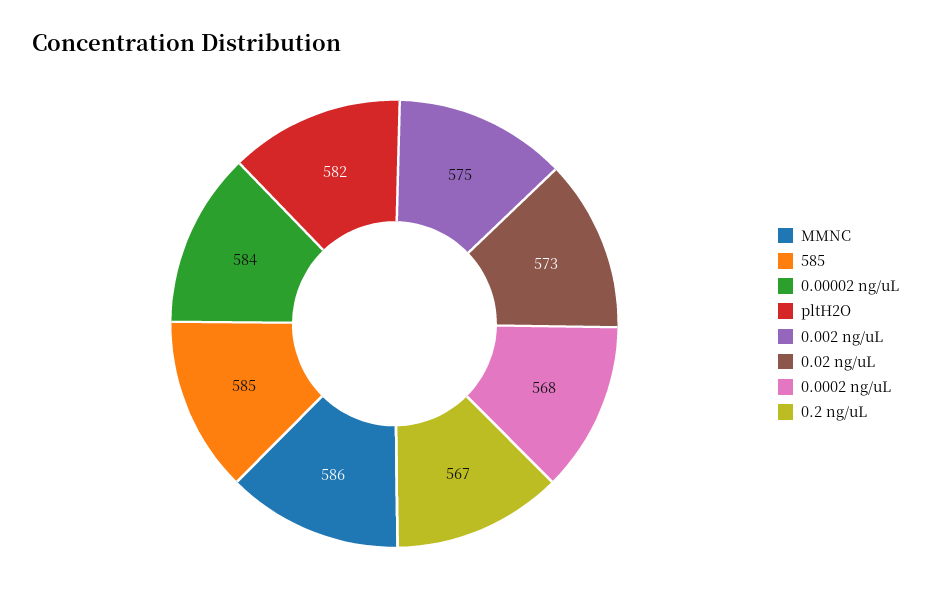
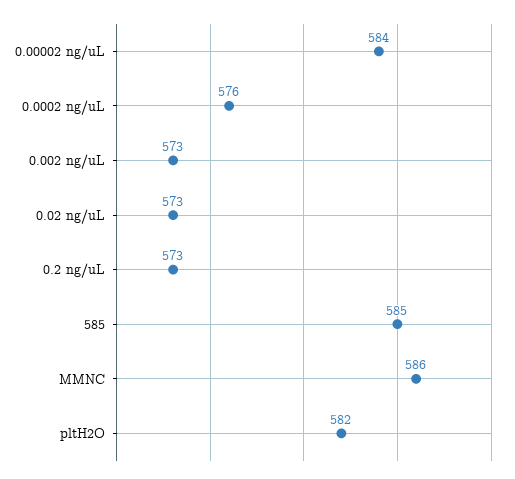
0.002 ng/uL: 575 -> 573
0.0002 ng/uL: 568 -> 576
0.2 ng/uL: 567 -> 573

